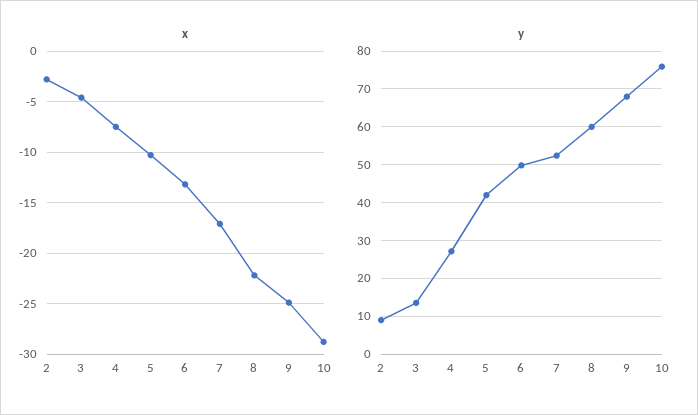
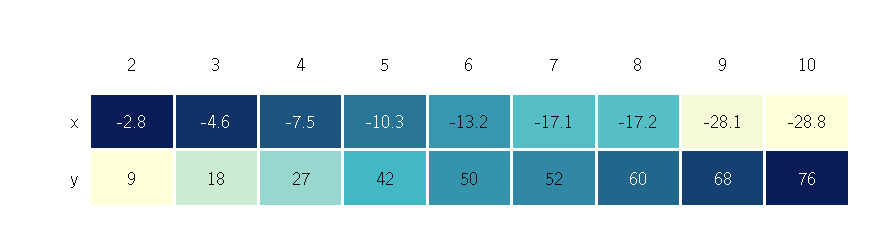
x, 8: -22 -> -17.2
x, 9: -25 -> -28.1
y, 3: 14 -> 18

